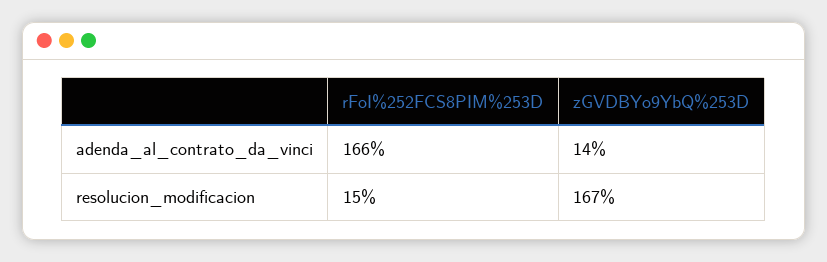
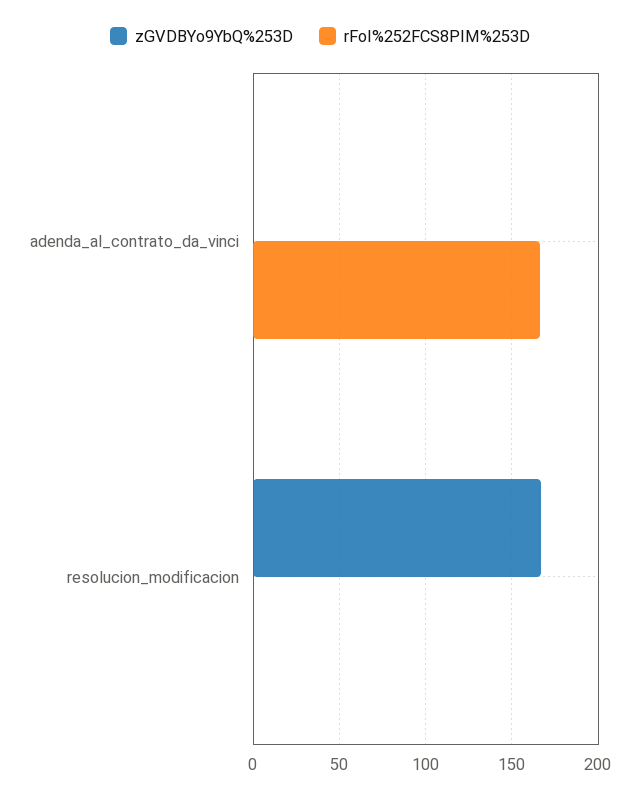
zGVDBYo9YbQ%253D, adenda_al_contrato_da_vinci: 14 -> 0
rFoI%252FCS8PIM%253D, resolucion_modificacion: 15 -> 0

